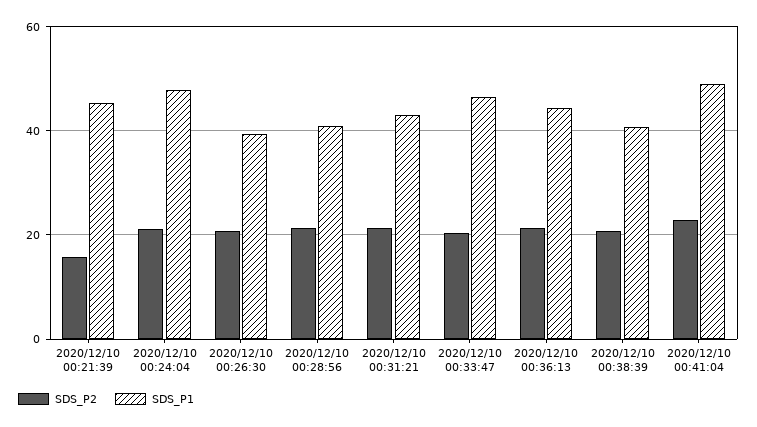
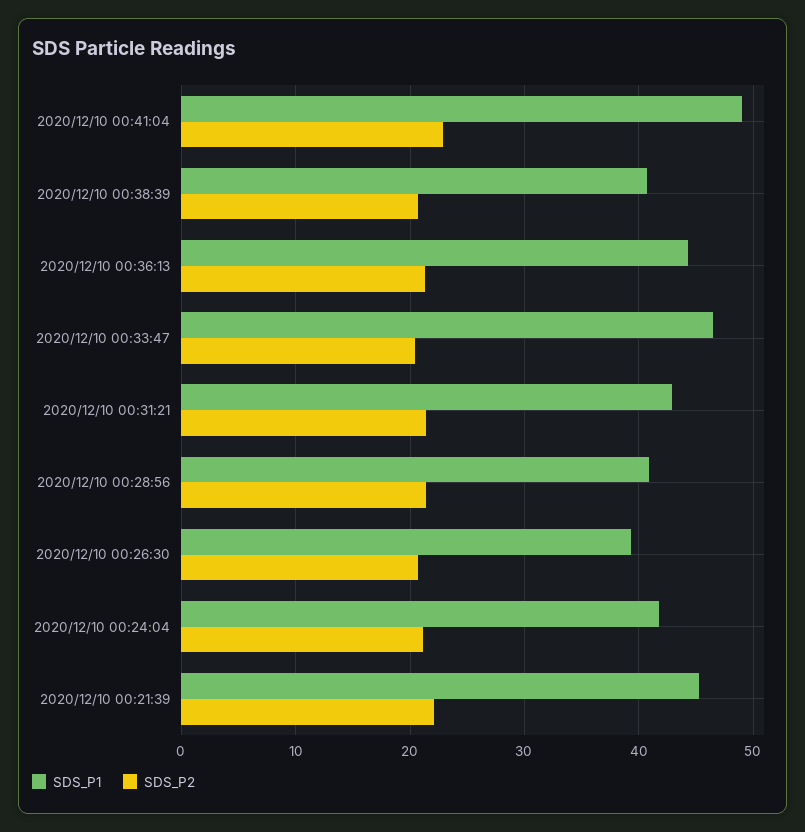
SDS_P2, 2020/12/10 00:21:39: 16 -> 22
SDS_P1, 2020/12/10 00:24:04: 48 -> 42

